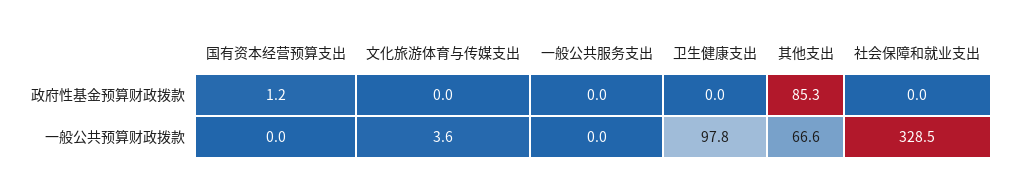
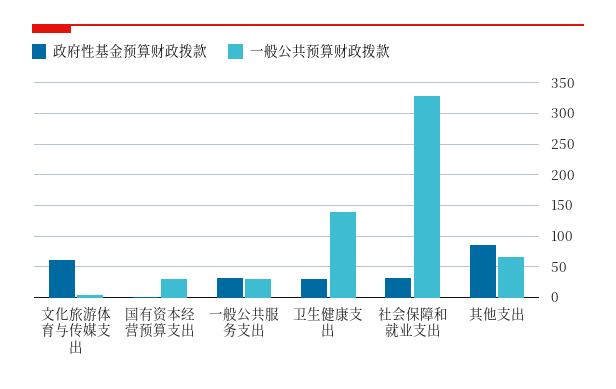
政府性基金预算财政拨款, 文化旅游体育与传媒支出: 0 -> 60
政府性基金预算财政拨款, 一般公共服务支出: 0 -> 30
政府性基金预算财政拨款, 卫生健康支出: 0 -> 30
政府性基金预算财政拨款, 社会保障和就业支出: 0 -> 30
一般公共预算财政拨款, 国有资本经营预算支出: 0 -> 30
一般公共预算财政拨款, 一般公共服务支出: 0 -> 30
一般公共预算财政拨款, 卫生健康支出: 97.8 -> 140

